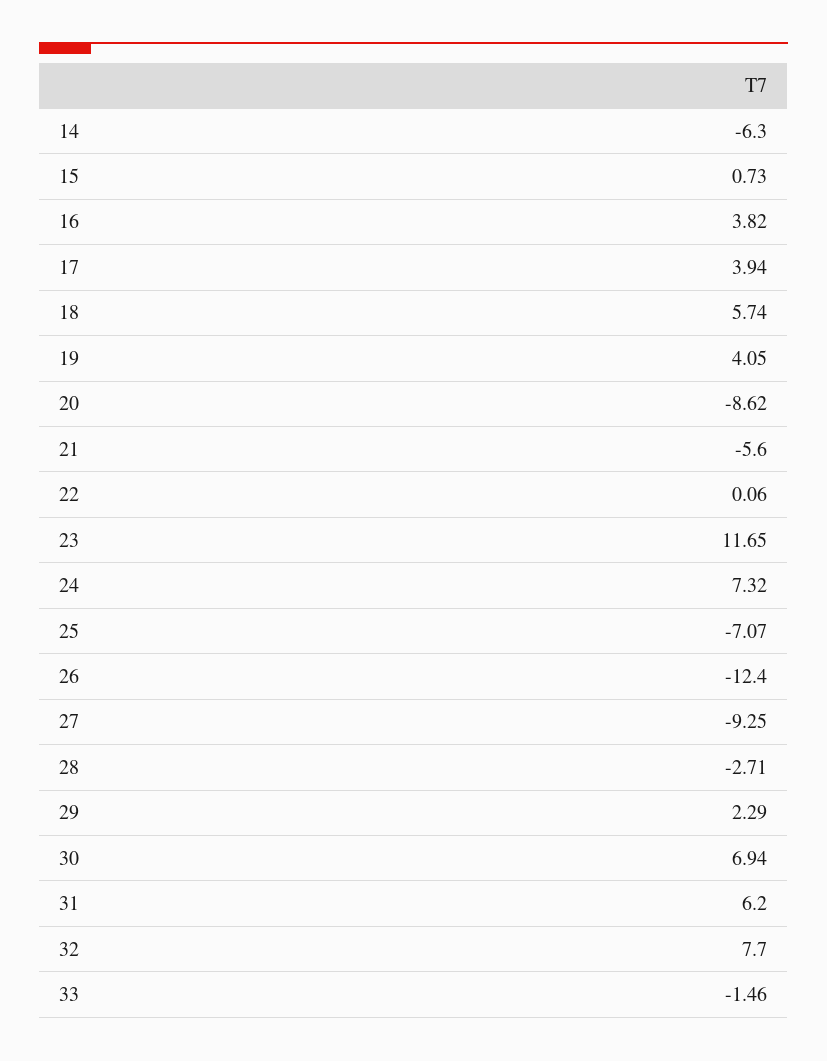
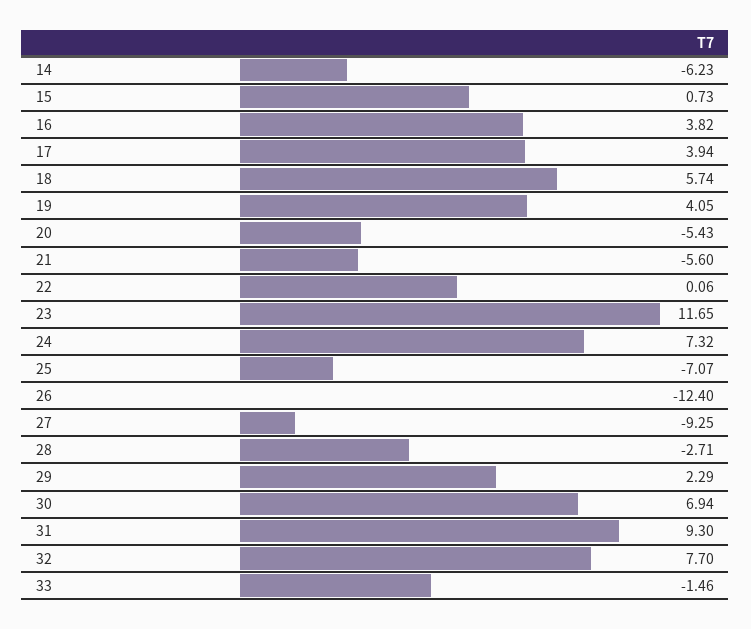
14: -6.3 -> -6.23
20: -8.62 -> -5.43
31: 6.2 -> 9.3

